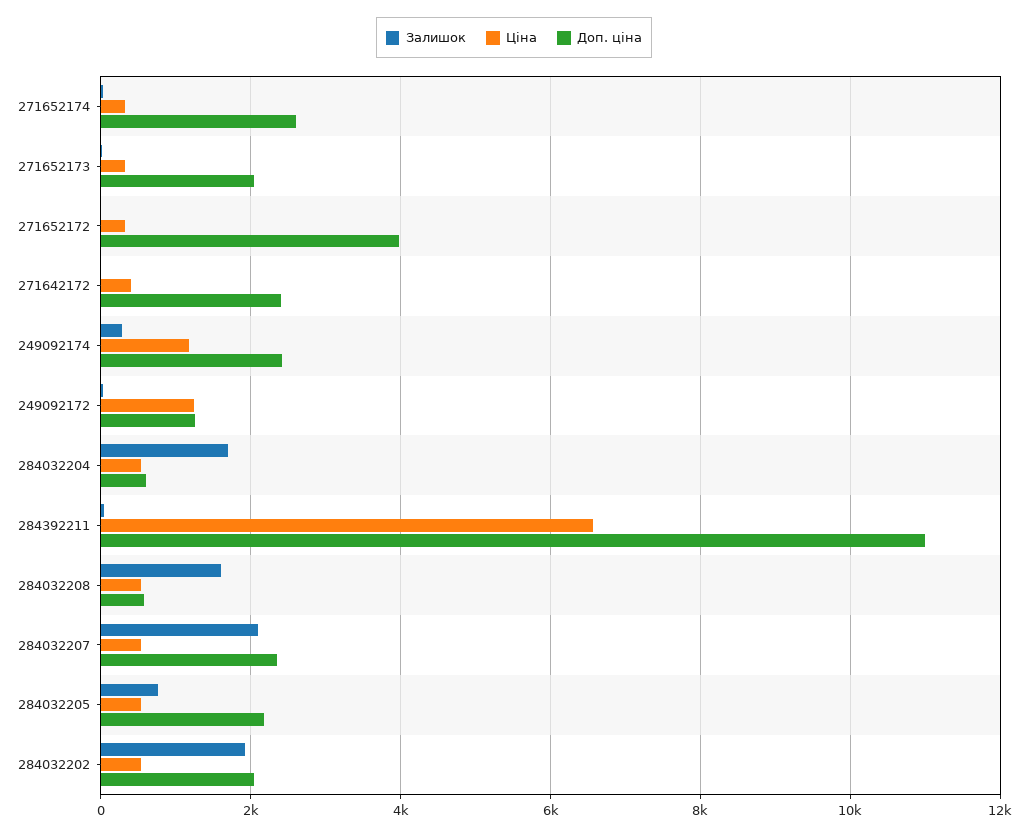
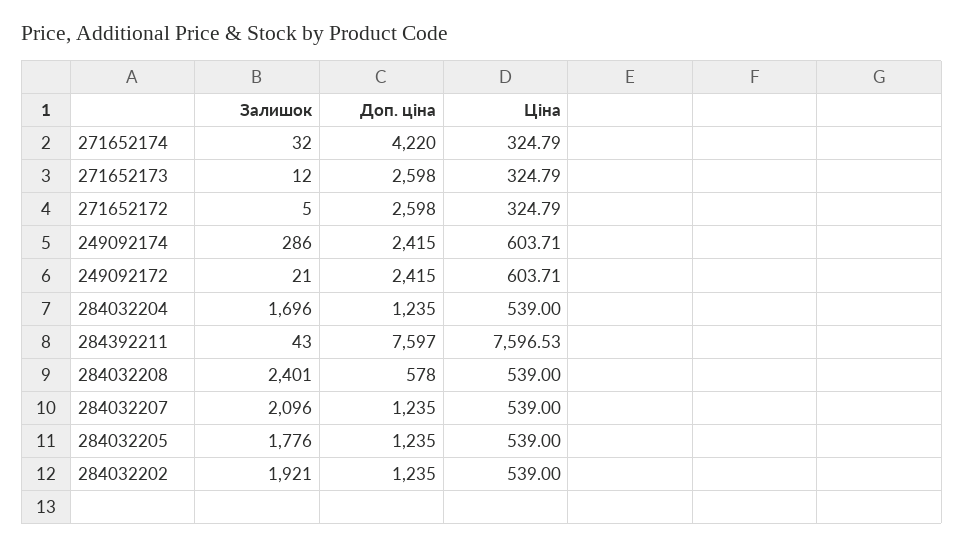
Доп. ціна, 271652174: 2600 -> 4220
Доп. ціна, 271652173: 2000 -> 2598
Доп. ціна, 271652172: 4000 -> 2598
Залишок, 271642172: 0 -> none
Ціна, 271642172: 400 -> none
Доп. ціна, 271642172: 2400 -> none
Ціна, 249092174: 1200 -> 603.71
Ціна, 249092172: 1200 -> 603.71
Доп. ціна, 249092172: 1200 -> 2415
Доп. ціна, 284032204: 600 -> 1235
Ціна, 284392211: 6600 -> 7596.53
Доп. ціна, 284392211: 11000 -> 7597
Залишок, 284032208: 1600 -> 2401
Доп. ціна, 284032207: 2400 -> 1235
Залишок, 284032205: 800 -> 1776
Доп. ціна, 284032205: 2200 -> 1235
Доп. ціна, 284032202: 2000 -> 1235

